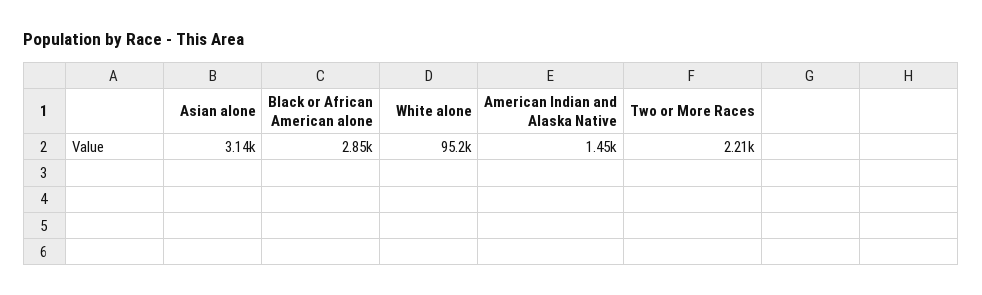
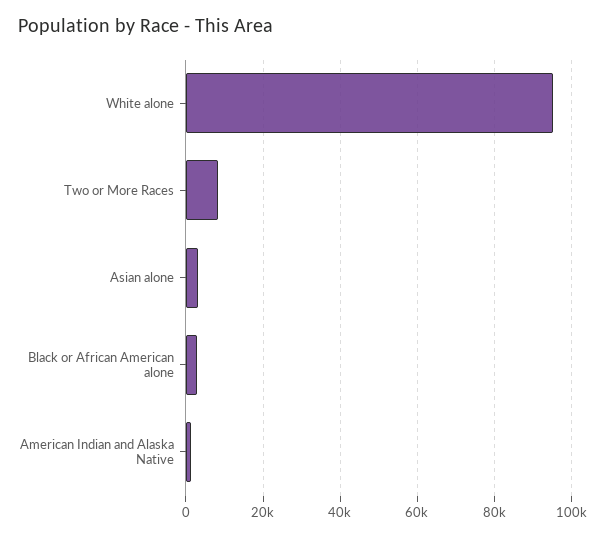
Two or More Races: 2210 -> 8000

